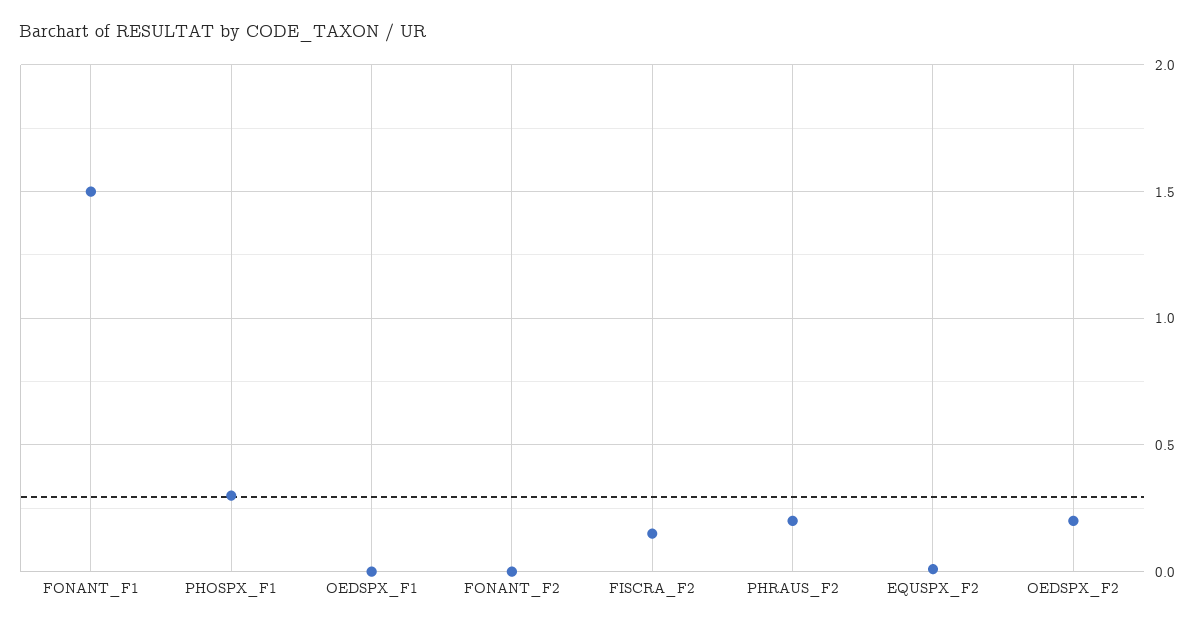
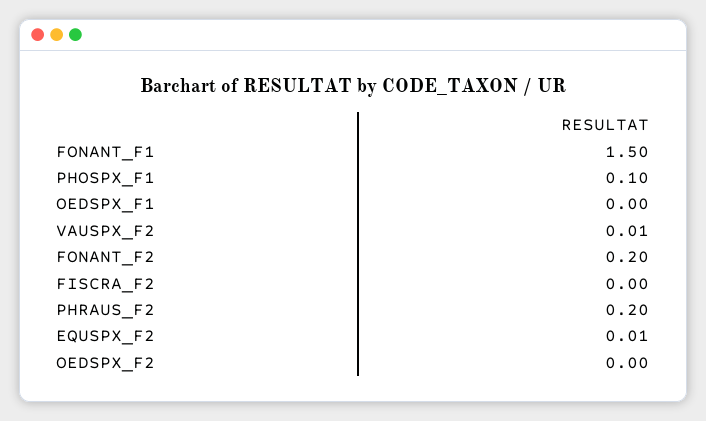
PHOSPX_F1: 0.3 -> 0.1
FONANT_F2: 0 -> 0.2
FISCRA_F2: 0.15 -> 0
OEDSPX_F2: 0.2 -> 0
VAUSPX_F2: none -> 0.01

